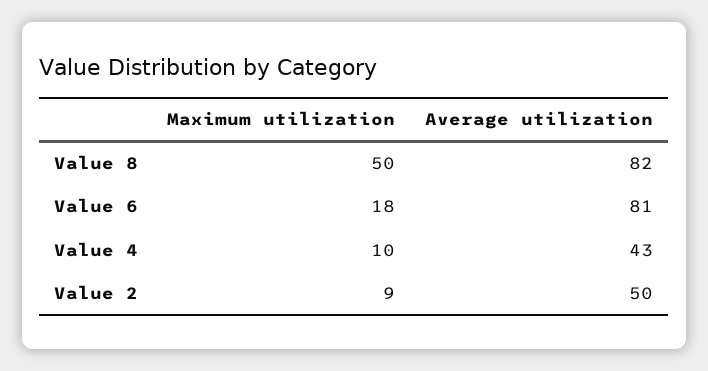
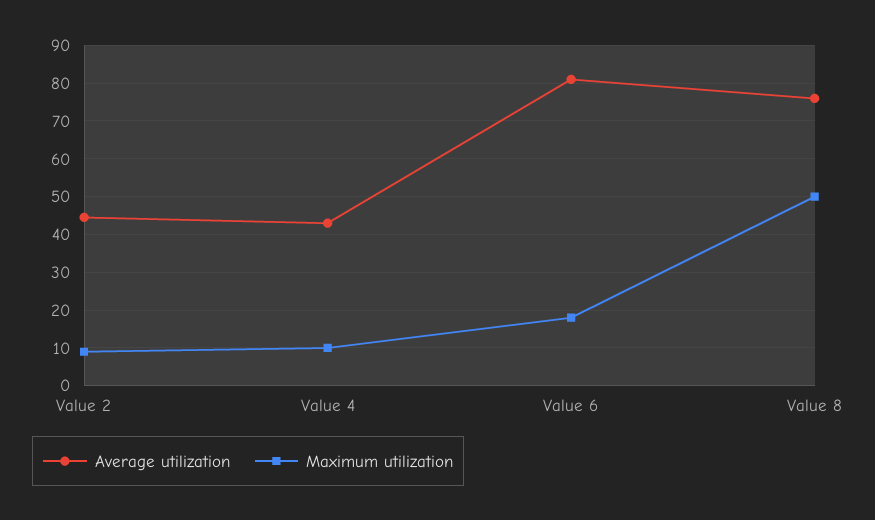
Average utilization, Value 8: 82 -> 76
Average utilization, Value 2: 50 -> 44

